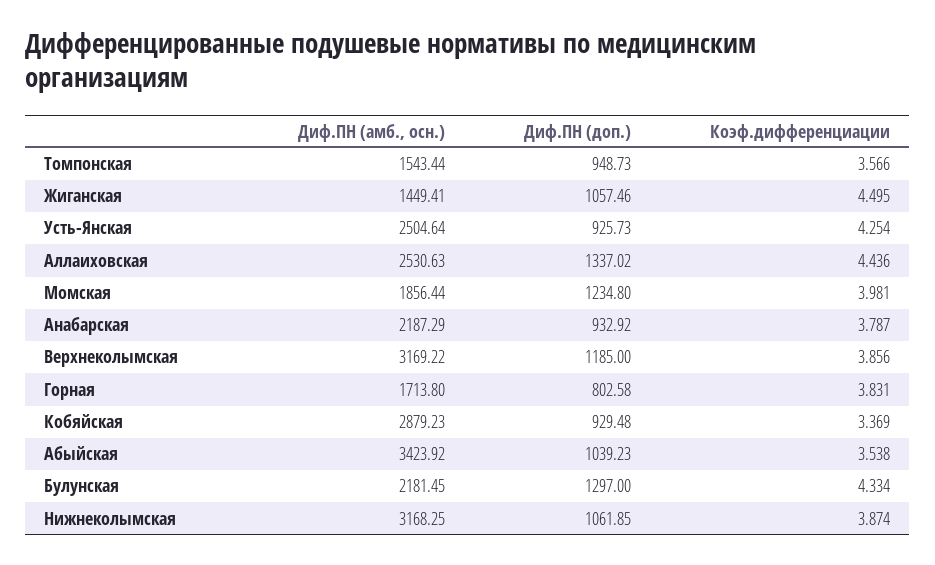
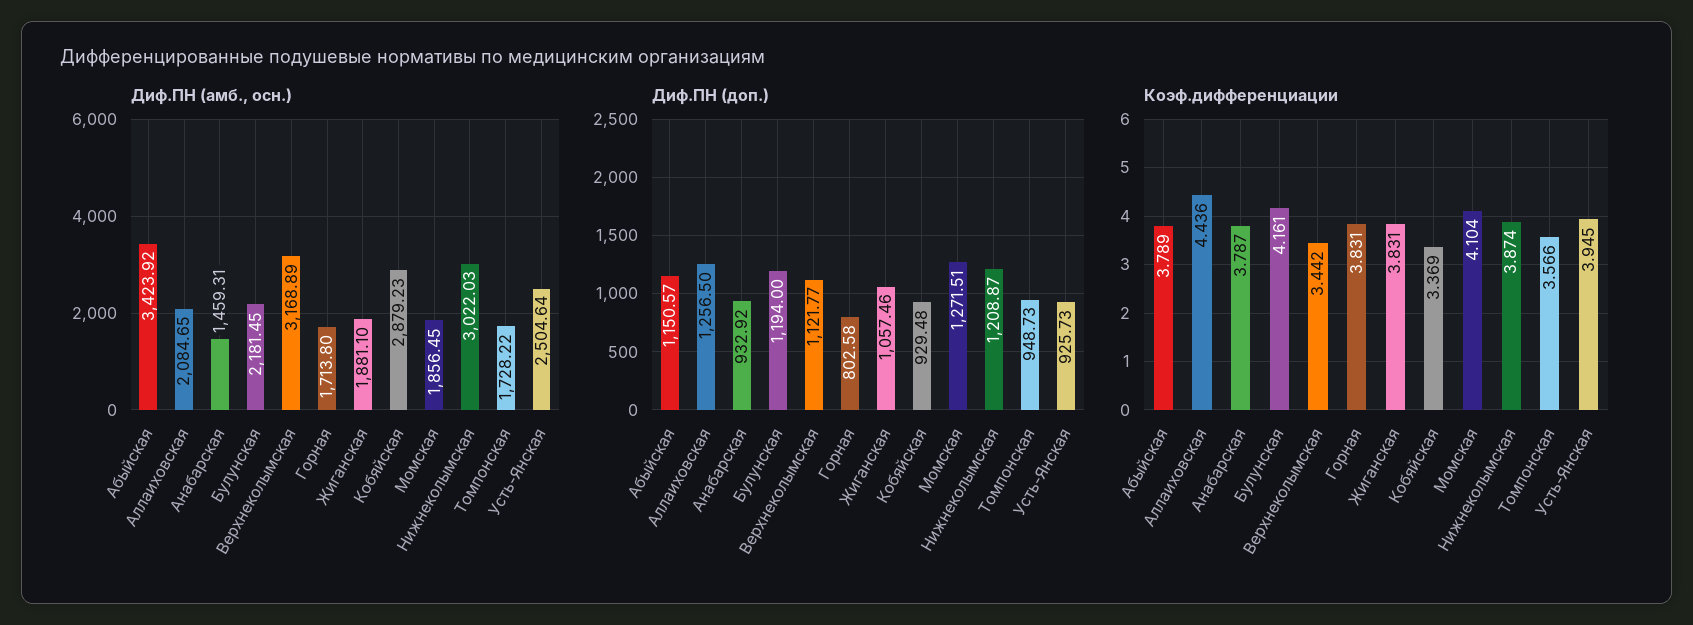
Диф.ПН (амб., осн.), Томпонская: 1543.44 -> 1728.22
Диф.ПН (амб., осн.), Жиганская: 1449.41 -> 1881.1
Коэф.дифференциации, Жиганская: 4.495 -> 3.831
Коэф.дифференциации, Усть-Янская: 4.254 -> 3.945
Диф.ПН (амб., осн.), Аллаиховская: 2530.63 -> 2084.65
Диф.ПН (доп.), Аллаиховская: 1337.02 -> 1256.5
Диф.ПН (амб., осн.), Момская: 1856.44 -> 1856.45
Диф.ПН (доп.), Момская: 1234.8 -> 1271.51
Коэф.дифференциации, Момская: 3.981 -> 4.104
Диф.ПН (амб., осн.), Анабарская: 2187.29 -> 1459.31
Диф.ПН (амб., осн.), Верхнеколымская: 3169.22 -> 3168.89
Диф.ПН (доп.), Верхнеколымская: 1185 -> 1121.77
Коэф.дифференциации, Верхнеколымская: 3.856 -> 3.442
Диф.ПН (доп.), Абыйская: 1039.23 -> 1150.57
Коэф.дифференциации, Абыйская: 3.538 -> 3.789
Диф.ПН (доп.), Булунская: 1297 -> 1194
Коэф.дифференциации, Булунская: 4.334 -> 4.161
Диф.ПН (амб., осн.), Нижнеколымская: 3168.25 -> 3022.03
Диф.ПН (доп.), Нижнеколымская: 1061.85 -> 1208.87

